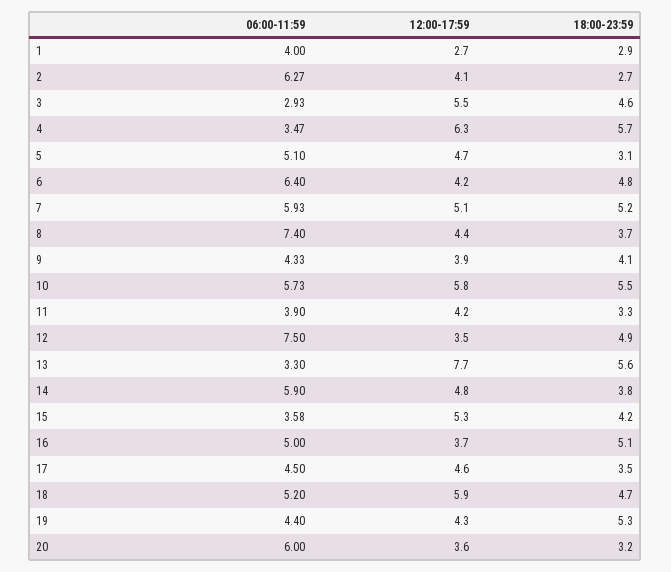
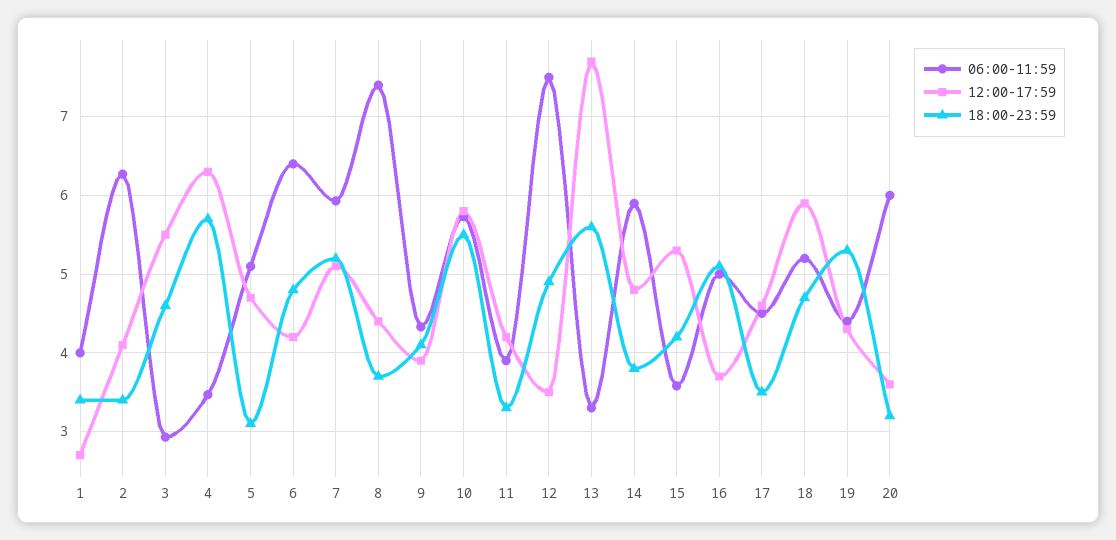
18:00-23:59, 1: 2.9 -> 3.4
18:00-23:59, 2: 2.7 -> 3.4

